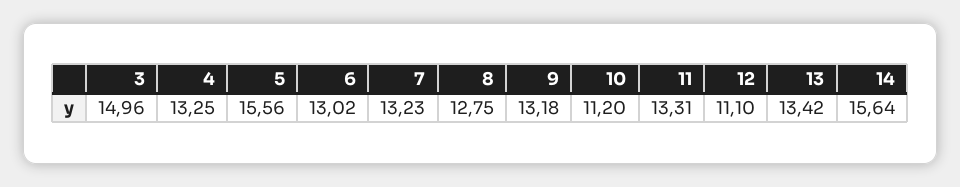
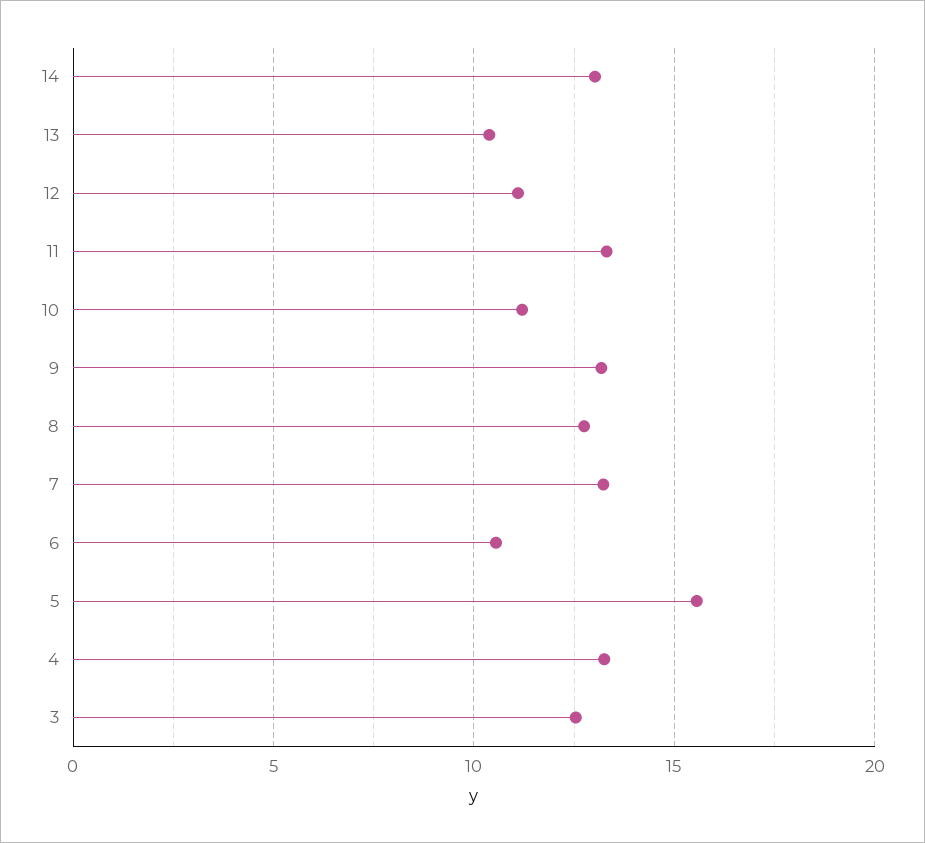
3: 14.96 -> 12.5
6: 13.02 -> 10.5
13: 13.42 -> 10.5
14: 15.64 -> 13

